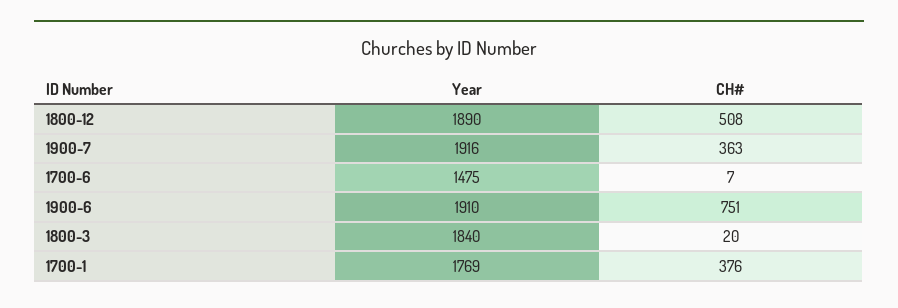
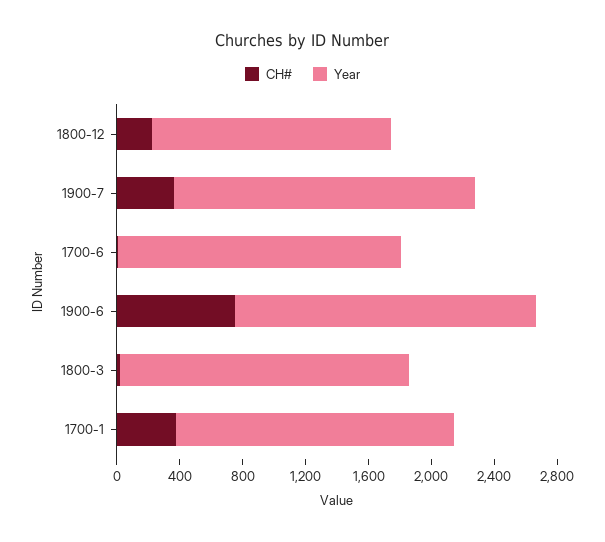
Year, 1800-12: 1890 -> 1500
CH#, 1800-12: 508 -> 200
Year, 1700-6: 1475 -> 1800

